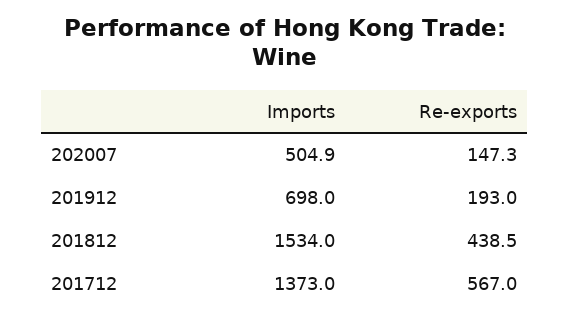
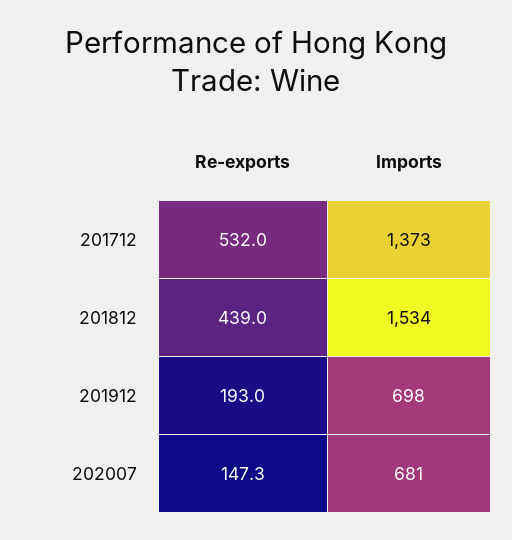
Imports, 202007: 504.9 -> 681
Re-exports, 201812: 438.5 -> 439
Re-exports, 201712: 567 -> 532

